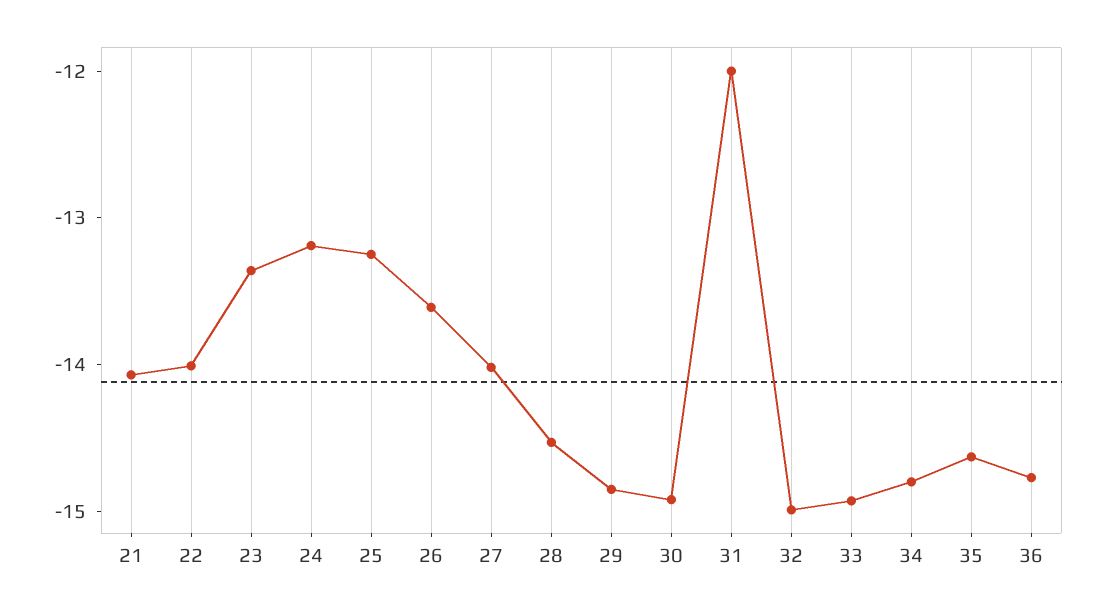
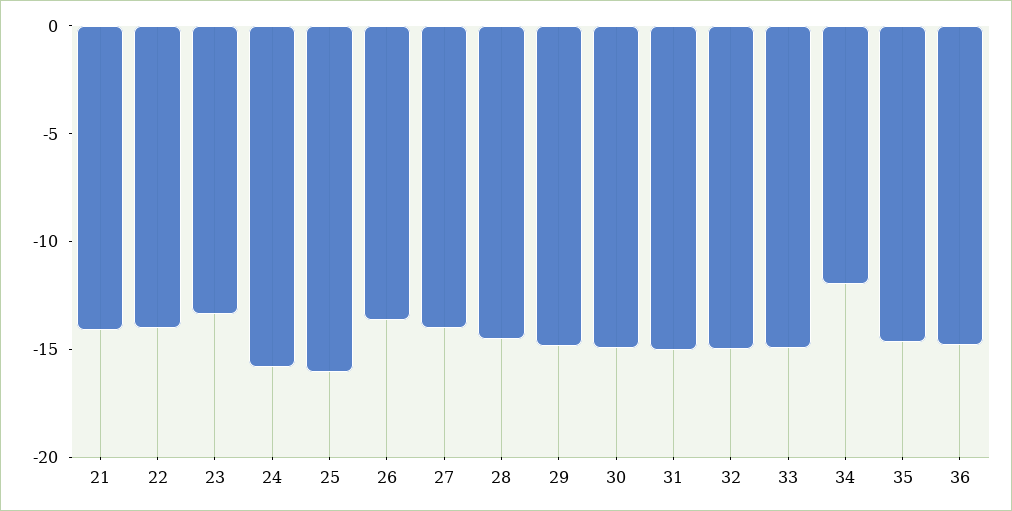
24: -13.2 -> -16
25: -13.2 -> -16
31: -12 -> -15
34: -14.8 -> -12

